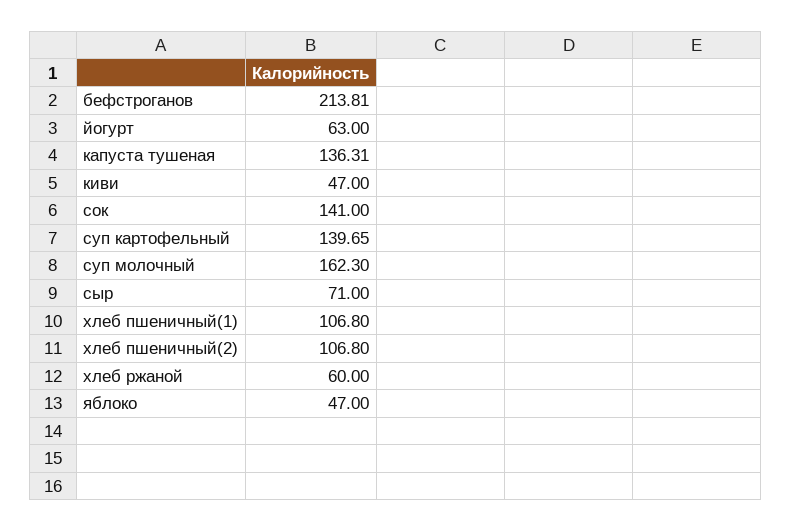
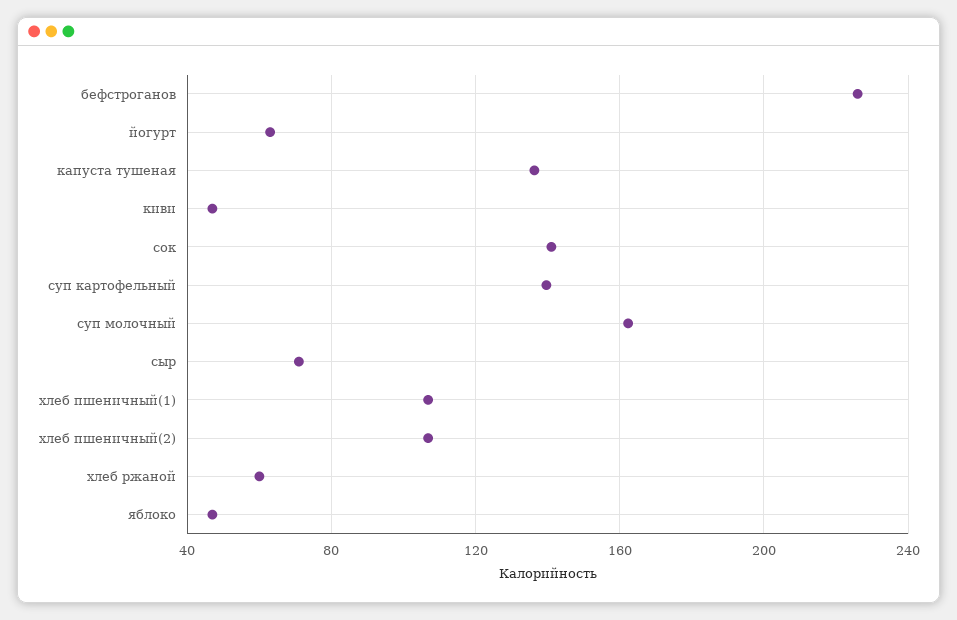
бефстроганов: 213.81 -> 225

